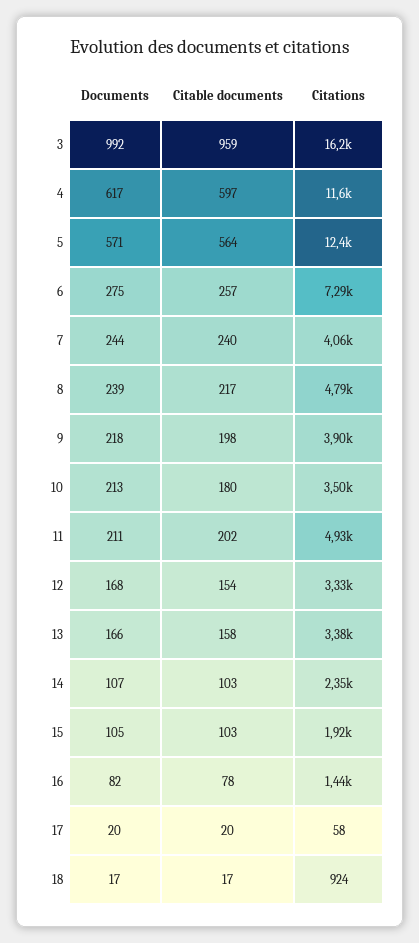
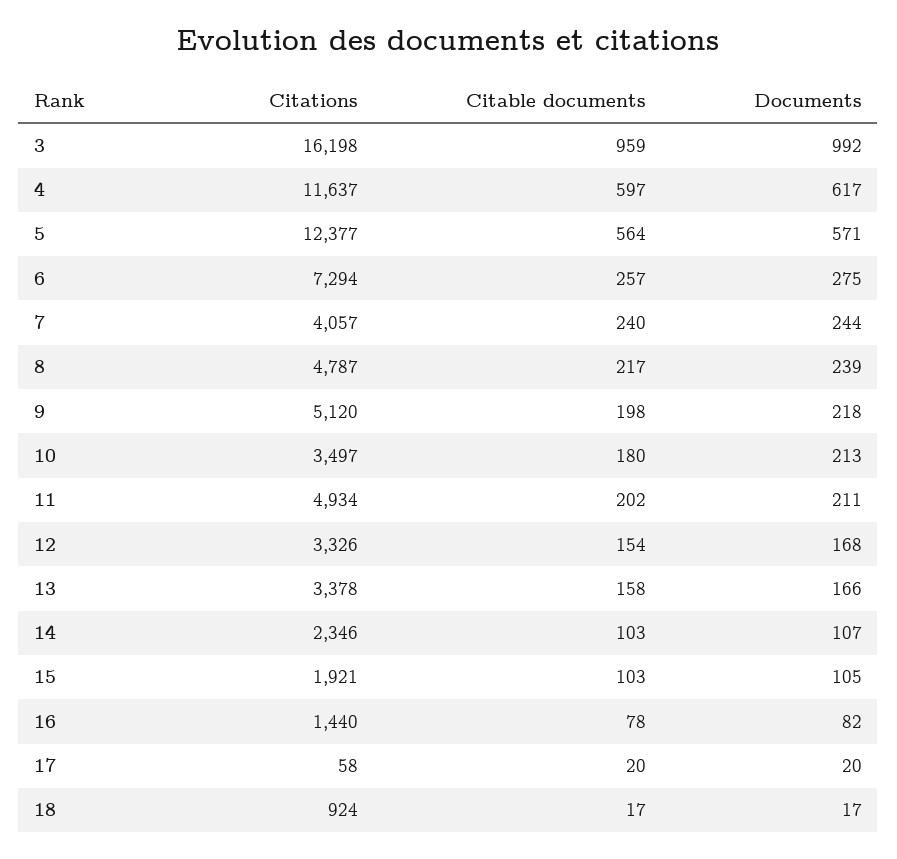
Citations, 9: 3900 -> 5120

